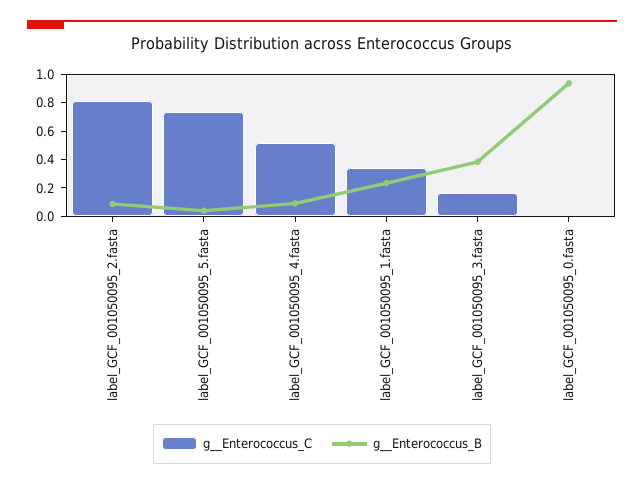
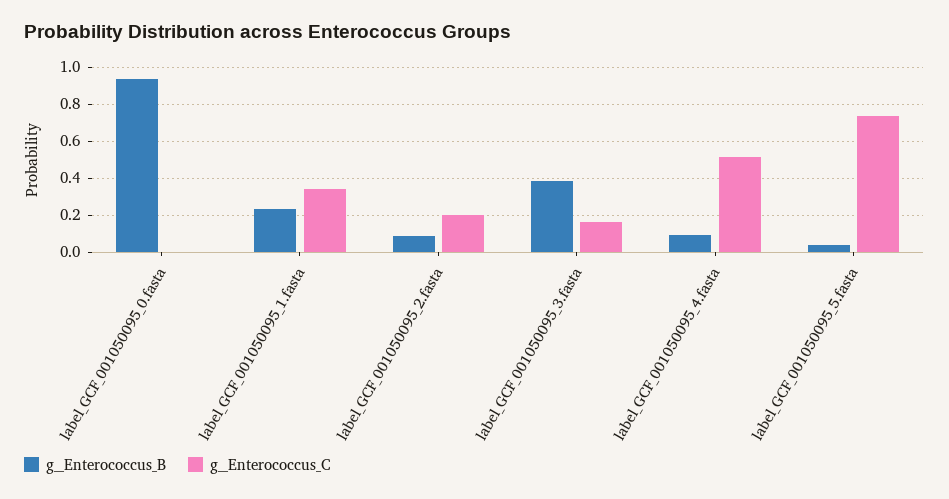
g__Enterococcus_C, label_GCF_001050095_2.fasta: 0.8 -> 0.2

